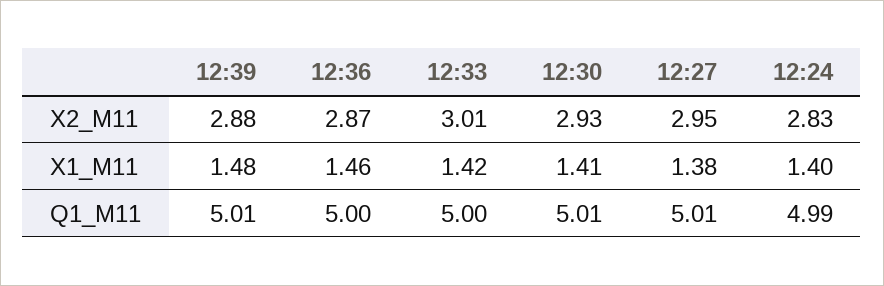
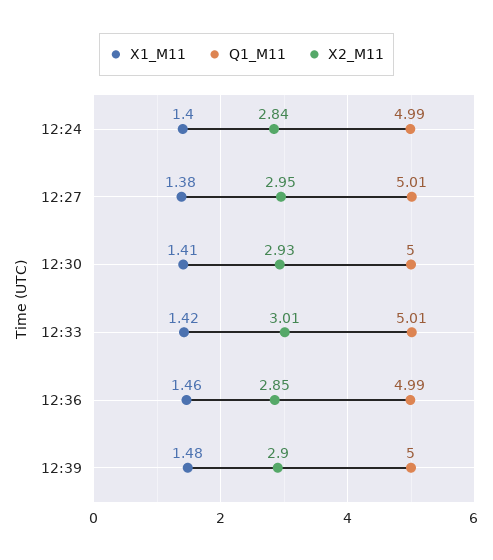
X2_M11, 12:39: 2.88 -> 2.9
X2_M11, 12:36: 2.87 -> 2.85
X2_M11, 12:24: 2.83 -> 2.84
Q1_M11, 12:39: 5.01 -> 5
Q1_M11, 12:36: 5 -> 4.99
Q1_M11, 12:33: 5 -> 5.01
Q1_M11, 12:30: 5.01 -> 5

